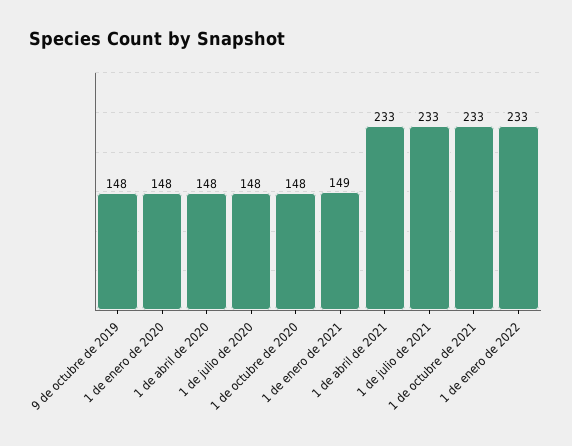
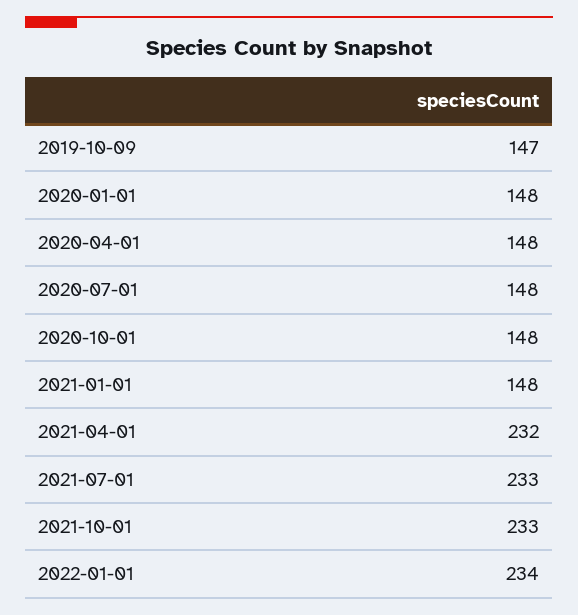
9 de octubre de 2019: 148 -> 147
1 de enero de 2021: 149 -> 148
1 de abril de 2021: 233 -> 232
1 de enero de 2022: 233 -> 234

